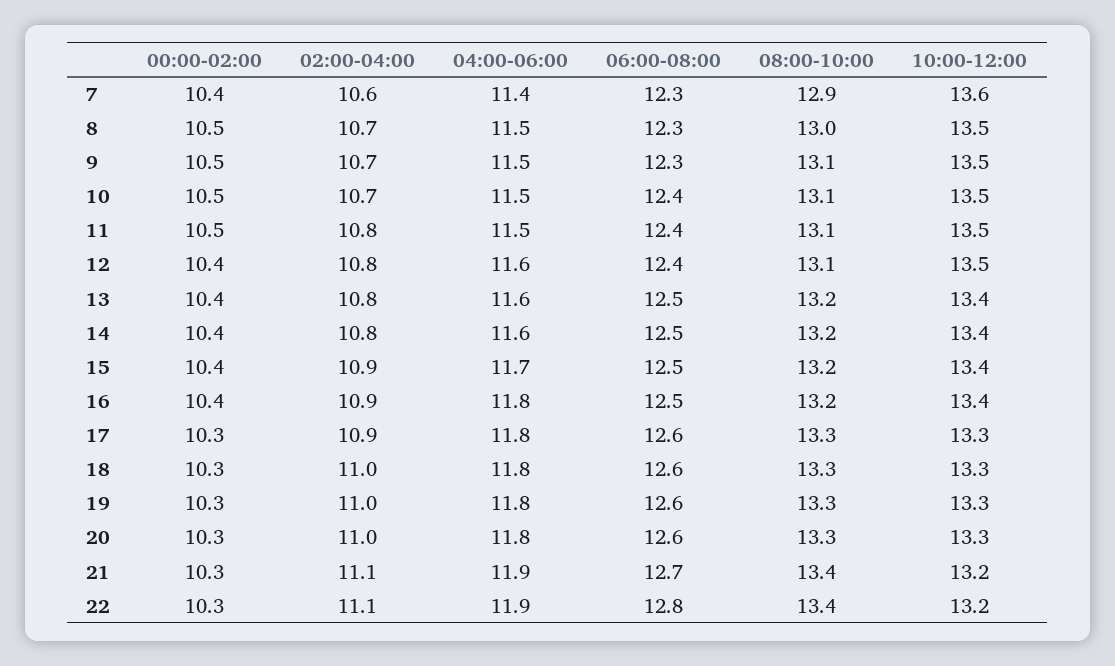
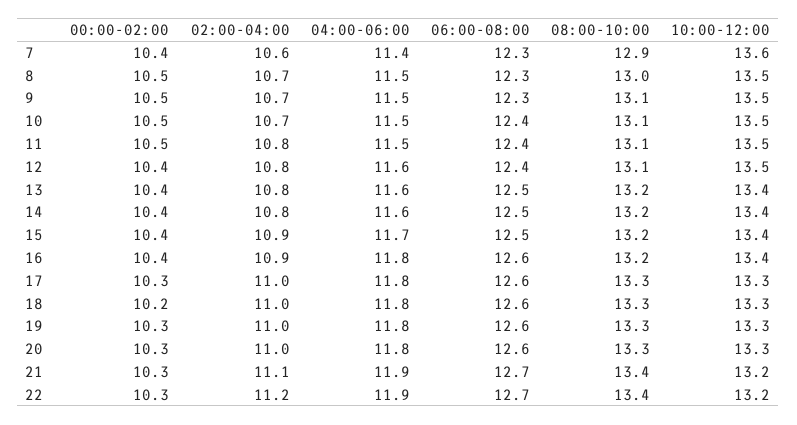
06:00-08:00, 16: 12.5 -> 12.6
02:00-04:00, 17: 10.9 -> 11
00:00-02:00, 18: 10.3 -> 10.2
02:00-04:00, 22: 11.1 -> 11.2
06:00-08:00, 22: 12.8 -> 12.7

